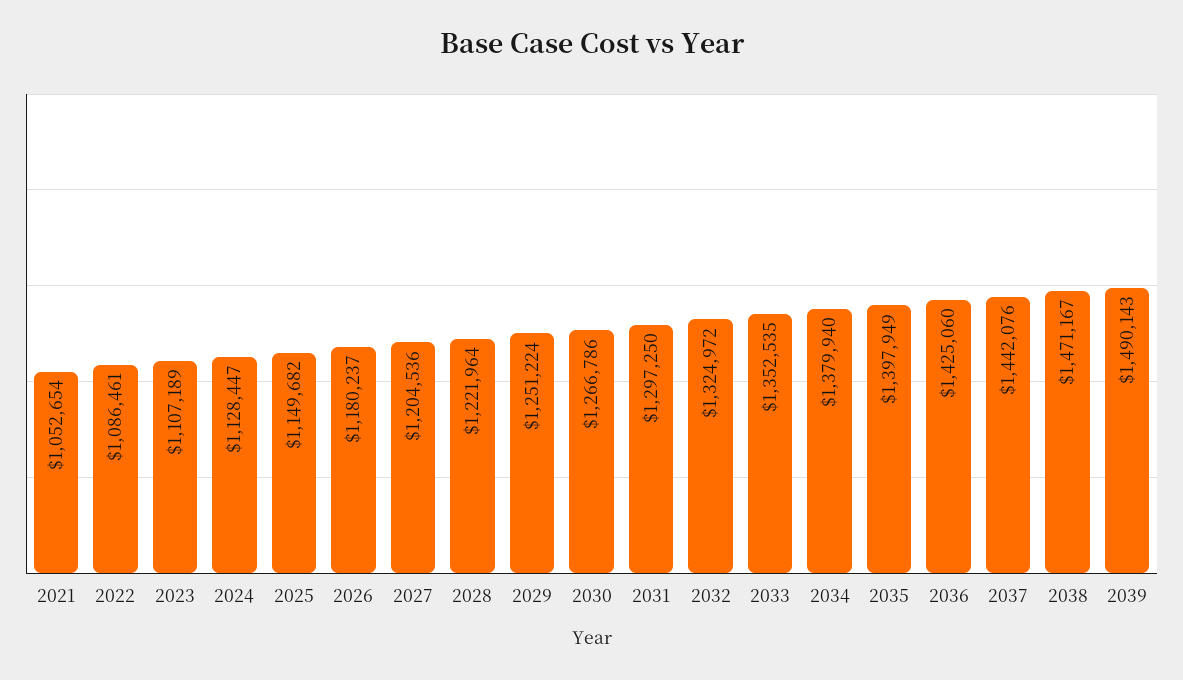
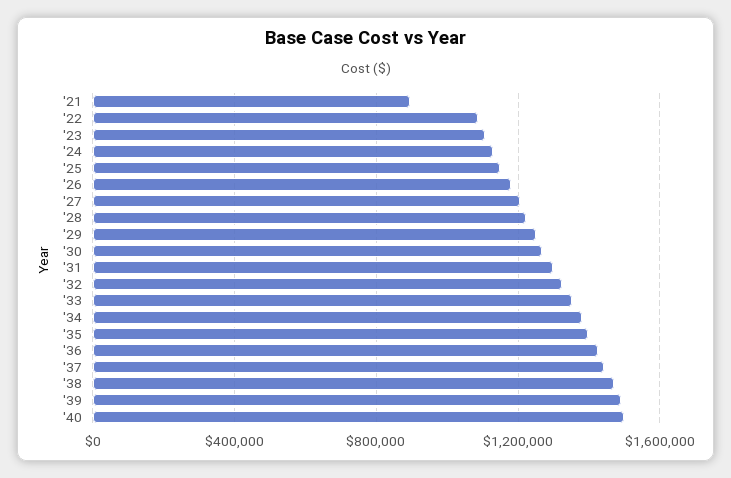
2021: 1052654 -> 900000
'40: none -> 1500000

